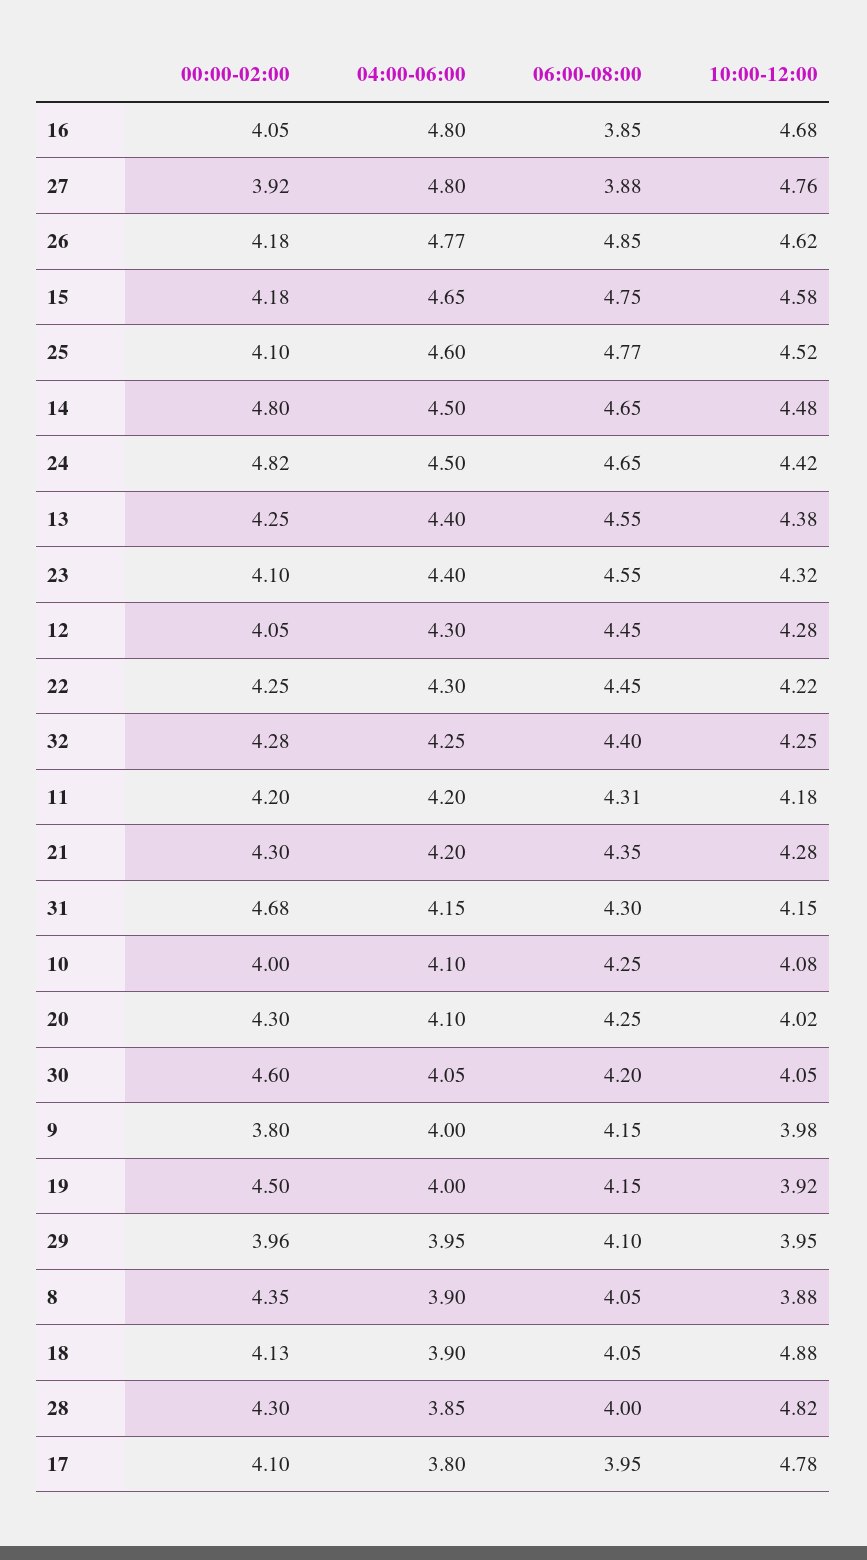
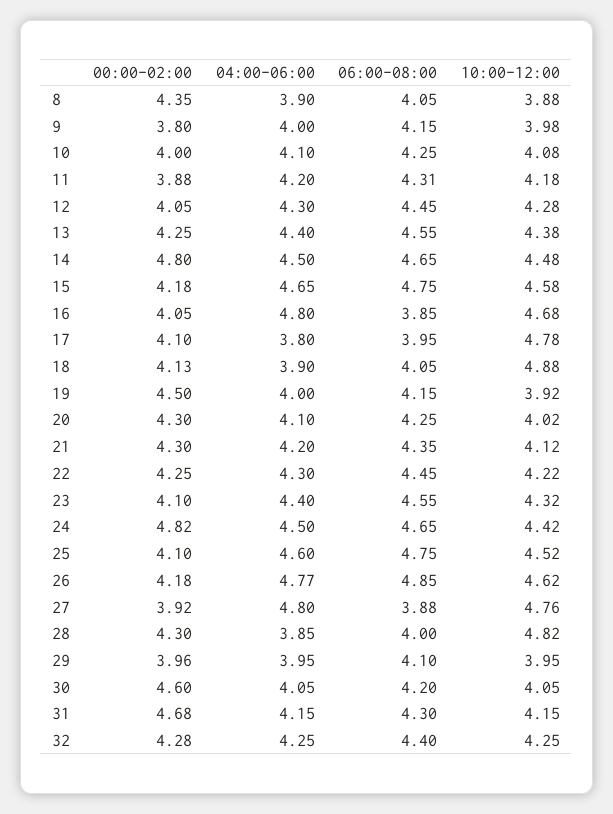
06:00-08:00, 25: 4.77 -> 4.75
00:00-02:00, 11: 4.2 -> 3.88
10:00-12:00, 21: 4.28 -> 4.12

